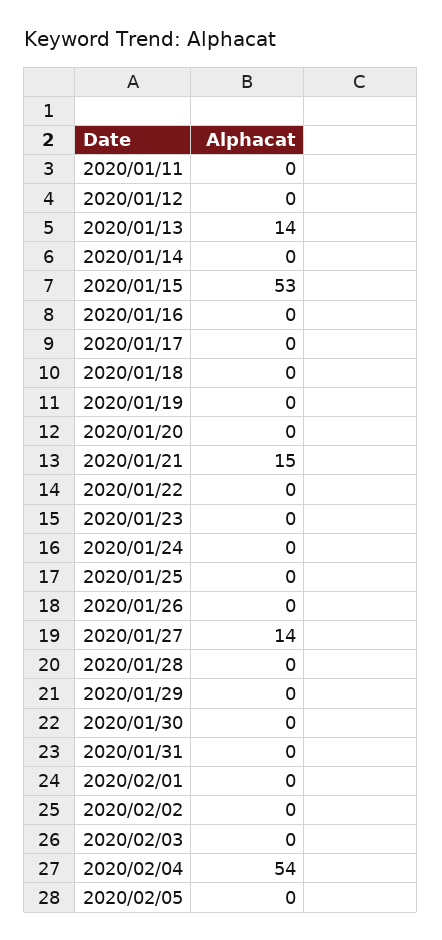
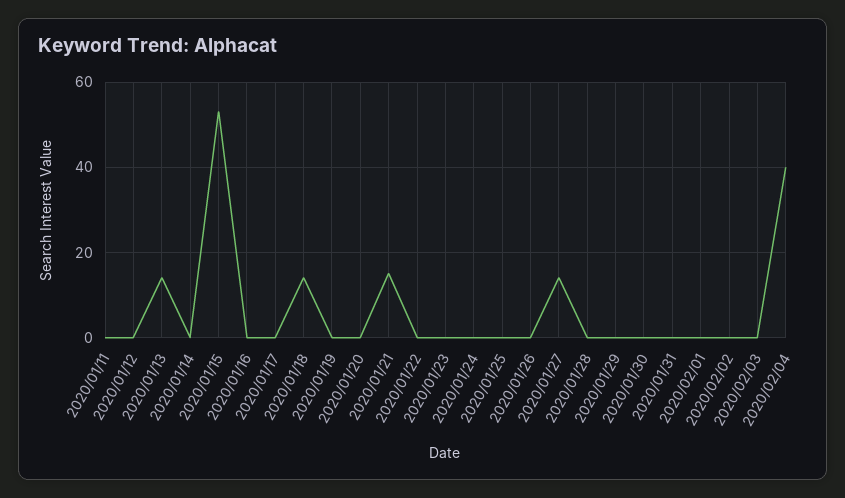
2020/01/18: 0 -> 15
2020/02/04: 54 -> 40
2020/02/05: 0 -> none

